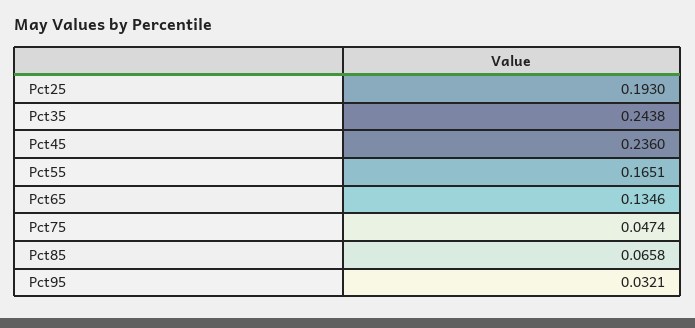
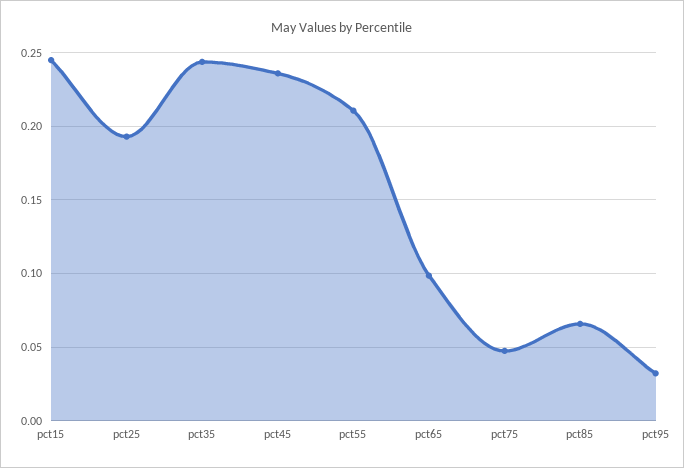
Pct55: 0.1651 -> 0.21
Pct65: 0.1346 -> 0.1
pct15: none -> 0.245

